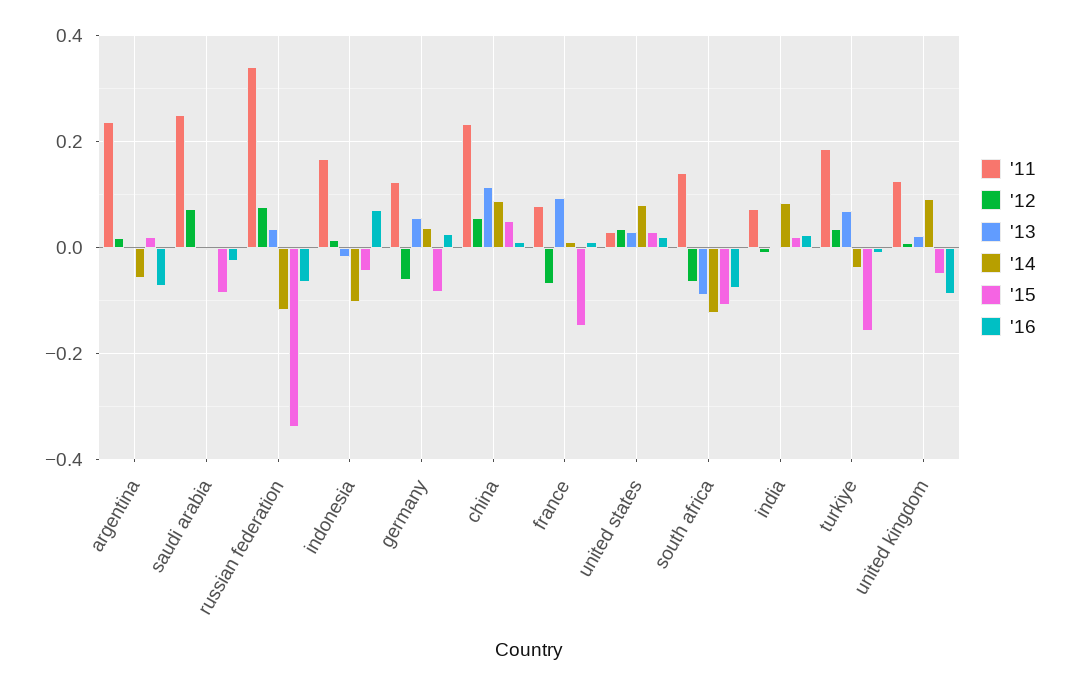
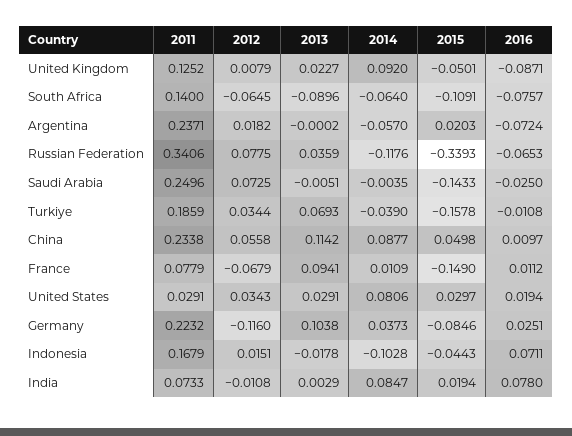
'15, saudi arabia: -0.08 -> -0.1433
'11, germany: 0.12 -> 0.2232
'12, germany: -0.06 -> -0.116
'13, germany: 0.06 -> 0.1038
'14, south africa: -0.12 -> -0.064
'16, india: 0.02 -> 0.078

